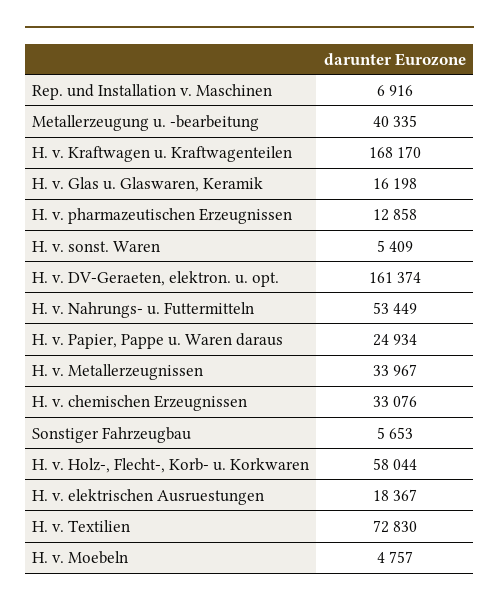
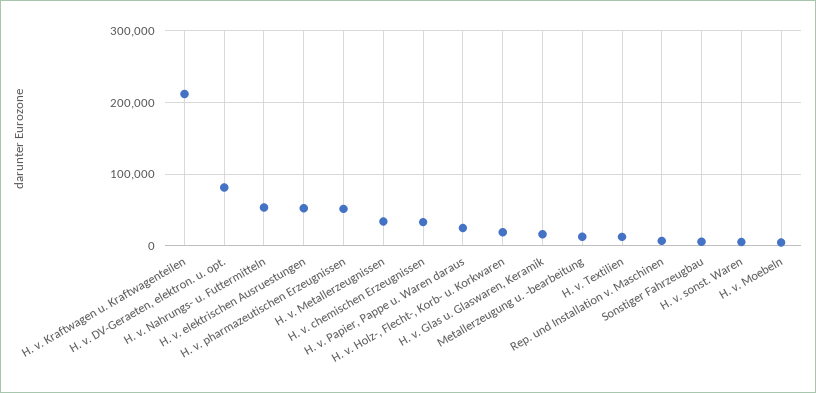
Metallerzeugung u. -bearbeitung: 40335 -> 10000
H. v. Kraftwagen u. Kraftwagenteilen: 168170 -> 210000
H. v. pharmazeutischen Erzeugnissen: 12858 -> 50000
H. v. DV-Geraeten, elektron. u. opt.: 161374 -> 80000
H. v. Holz-, Flecht-, Korb- u. Korkwaren: 58044 -> 20000
H. v. elektrischen Ausruestungen: 18367 -> 50000
H. v. Textilien: 72830 -> 10000

